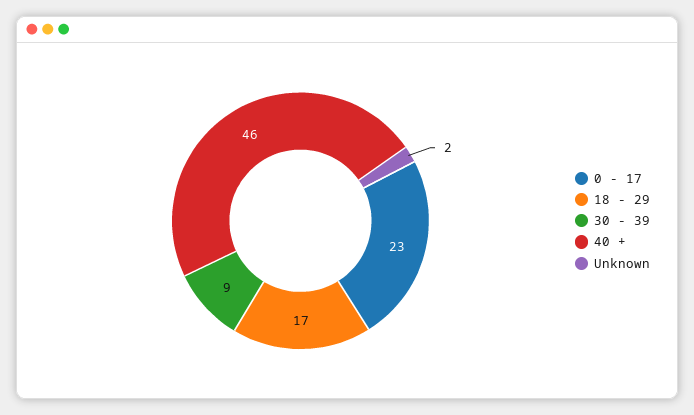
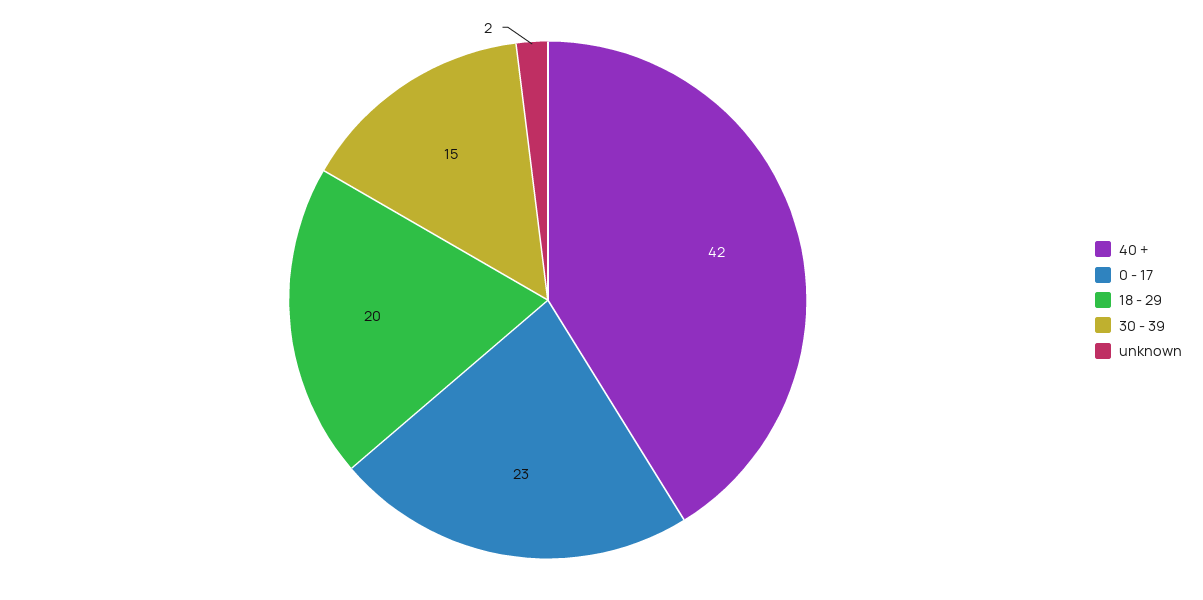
18 - 29: 17 -> 20
30 - 39: 9 -> 15
40 +: 46 -> 42

